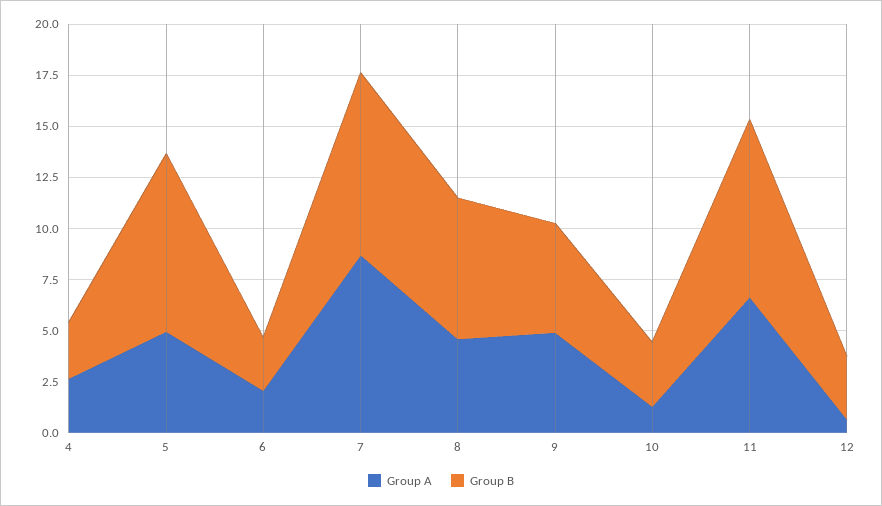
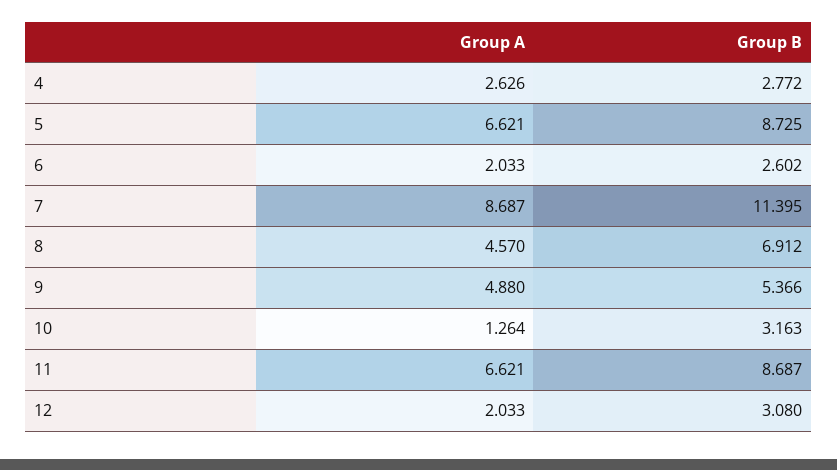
Group A, 5: 5 -> 6.621
Group B, 7: 9 -> 11.395
Group A, 12: 0.5 -> 2.033

